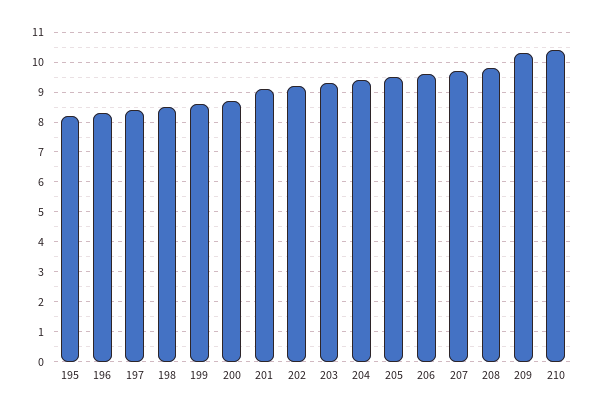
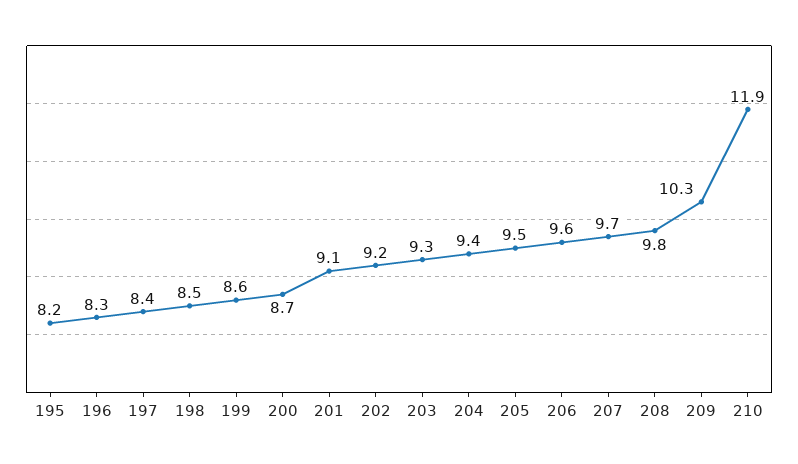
210: 10.5 -> 11.9

